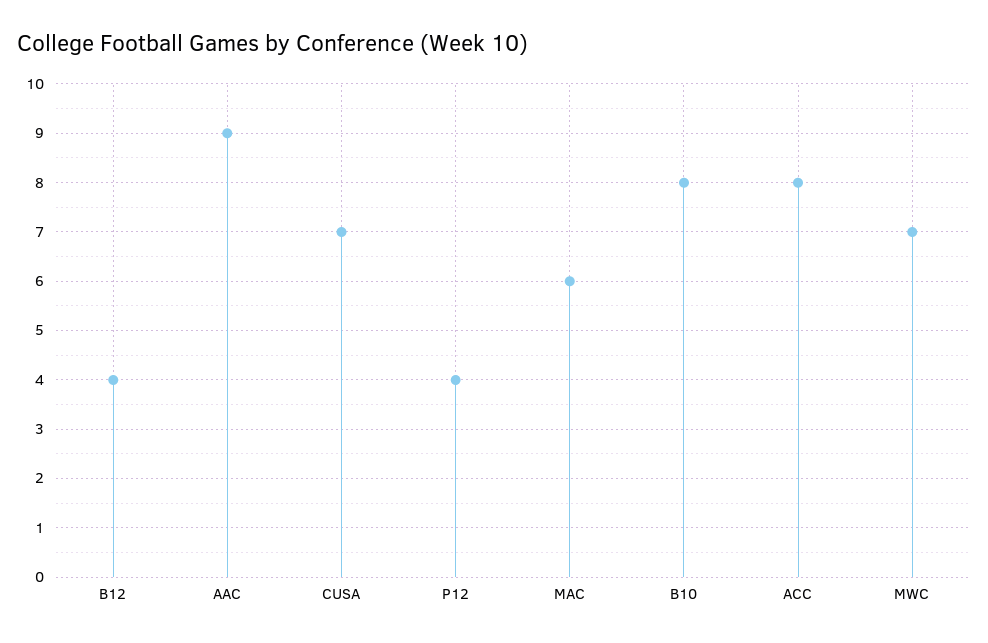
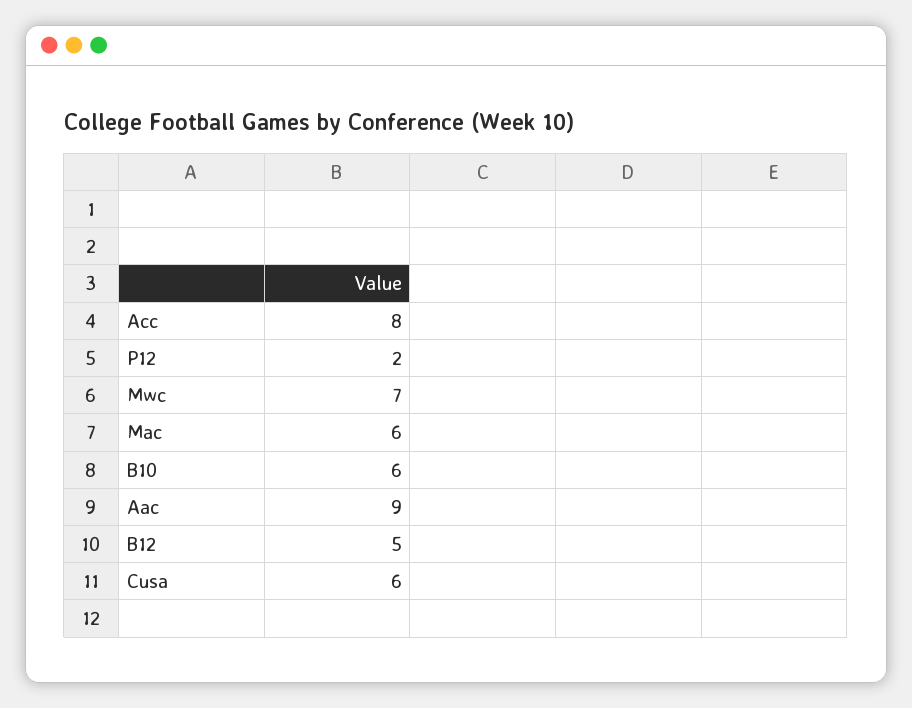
B12: 4 -> 5
CUSA: 7 -> 6
P12: 4 -> 2
B10: 8 -> 6

